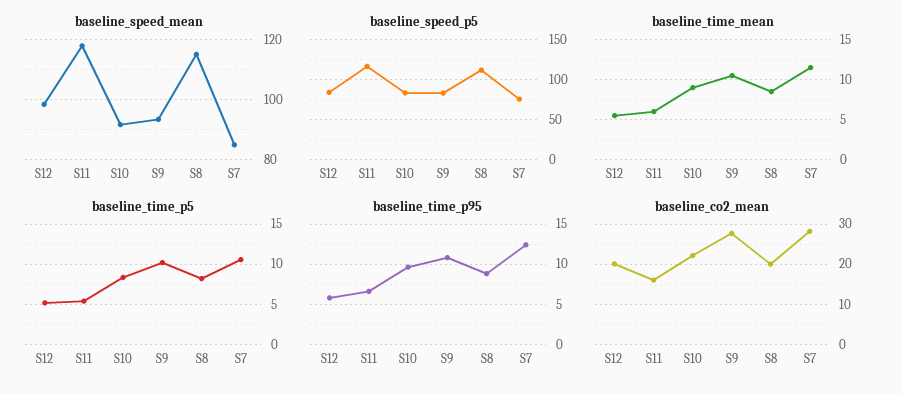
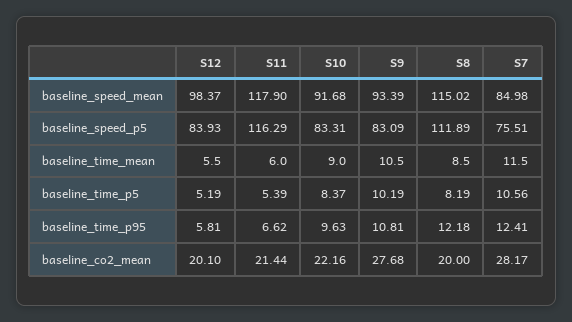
baseline_time_p95, S8: 9 -> 12.18
baseline_co2_mean, S11: 16 -> 21.44

